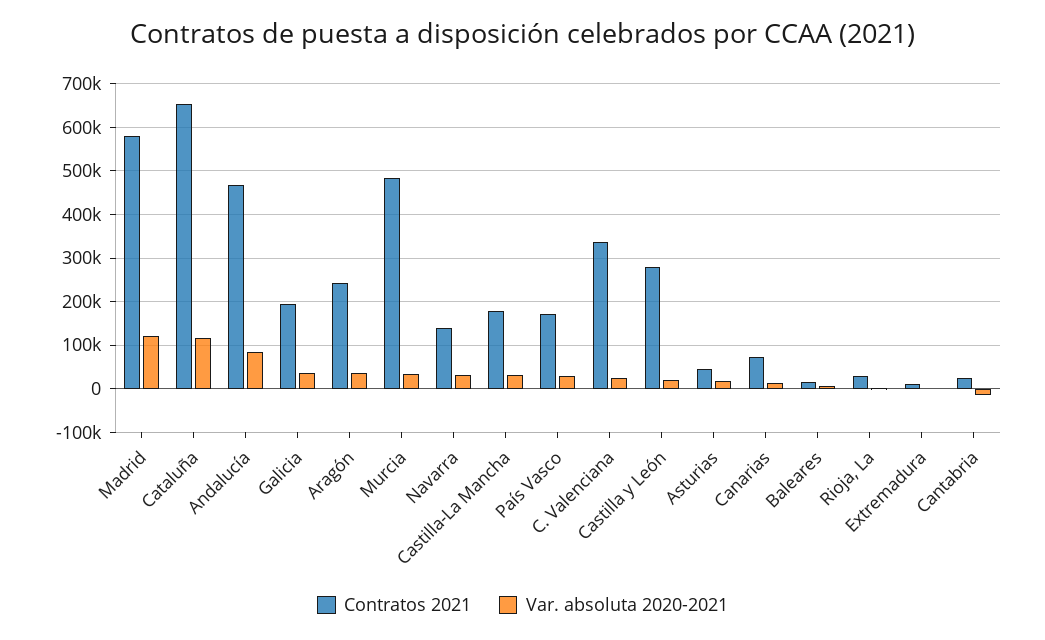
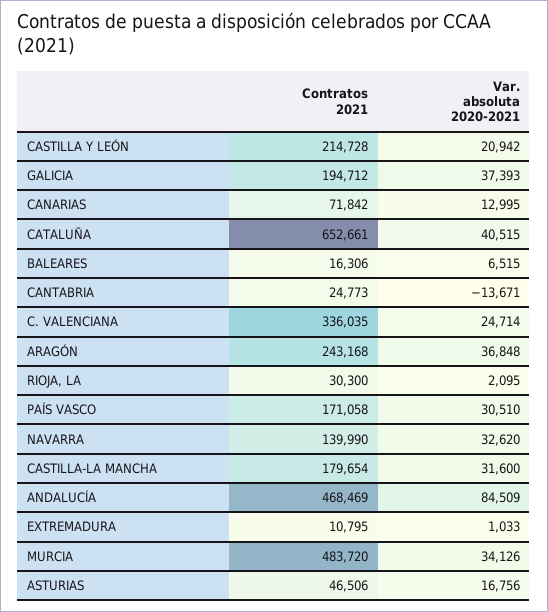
Contratos 2021, Madrid: 580000 -> none
Var. absoluta 2020-2021, Madrid: 120000 -> none
Var. absoluta 2020-2021, Cataluña: 120000 -> 40515
Contratos 2021, Castilla y León: 280000 -> 214728

